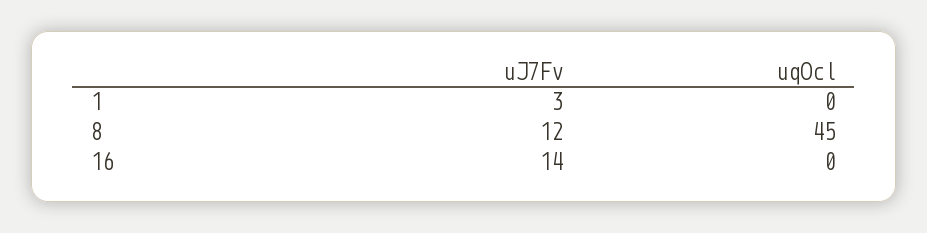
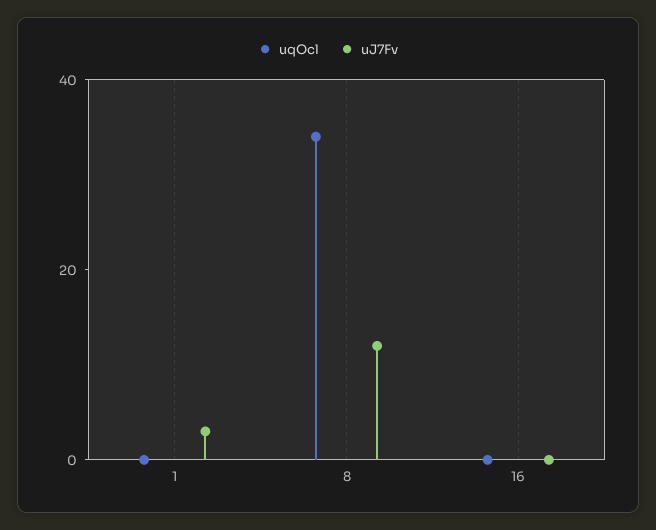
uqOcl, 8: 45 -> 35
uJ7Fv, 16: 14 -> 0

